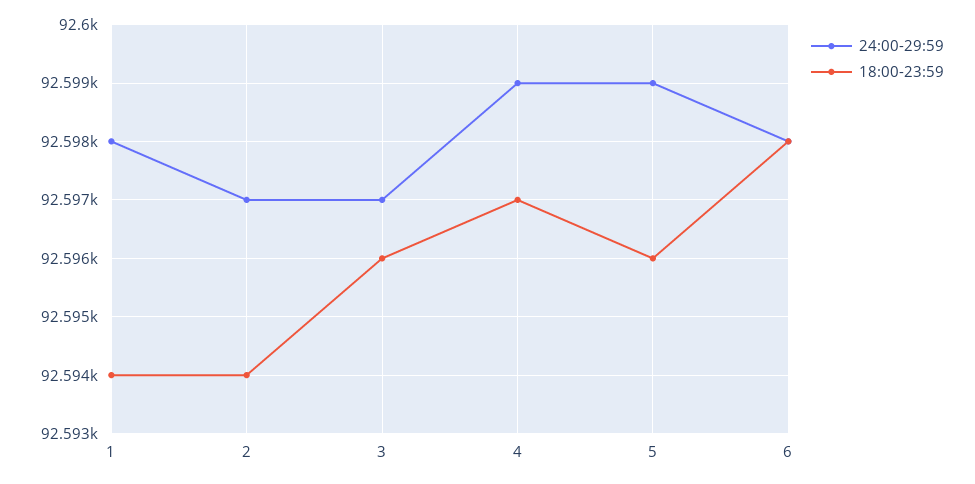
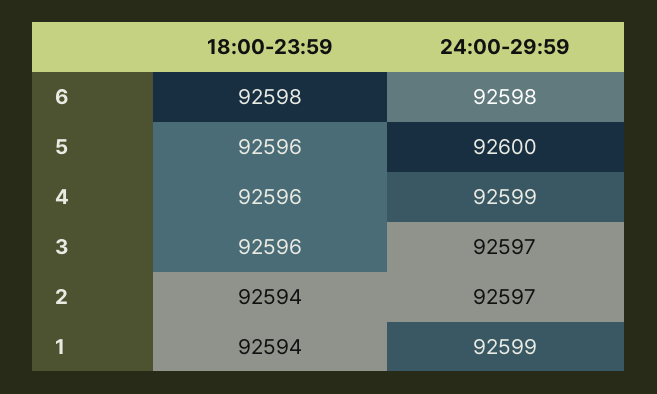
24:00-29:59, 1: 92598 -> 92599
18:00-23:59, 4: 92597 -> 92596
24:00-29:59, 5: 92599 -> 92600

